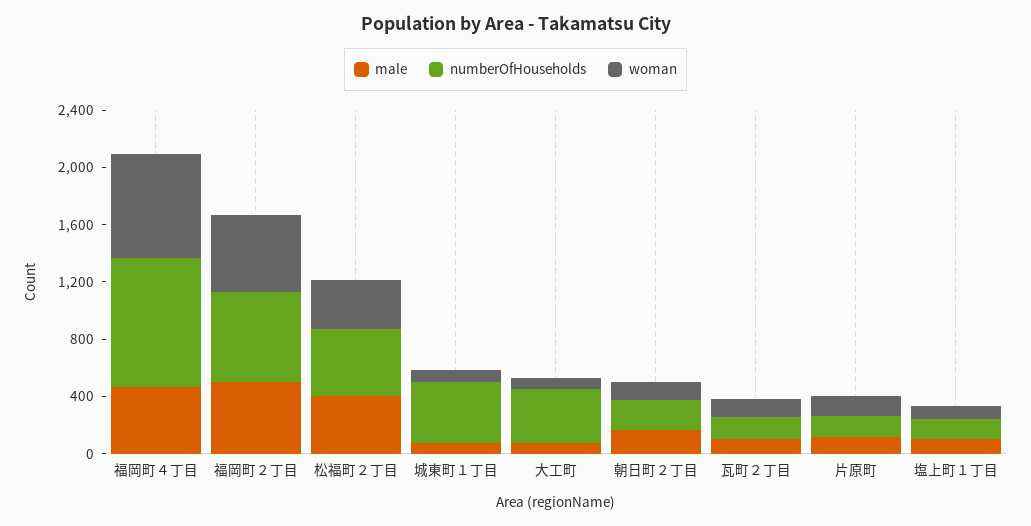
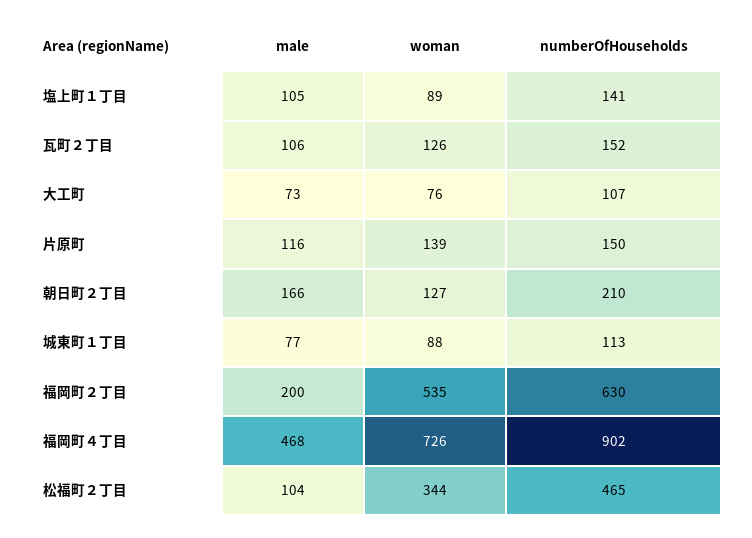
male, 福岡町２丁目: 500 -> 200
male, 松福町２丁目: 400 -> 104
numberOfHouseholds, 城東町１丁目: 400 -> 113
numberOfHouseholds, 大工町: 400 -> 107

